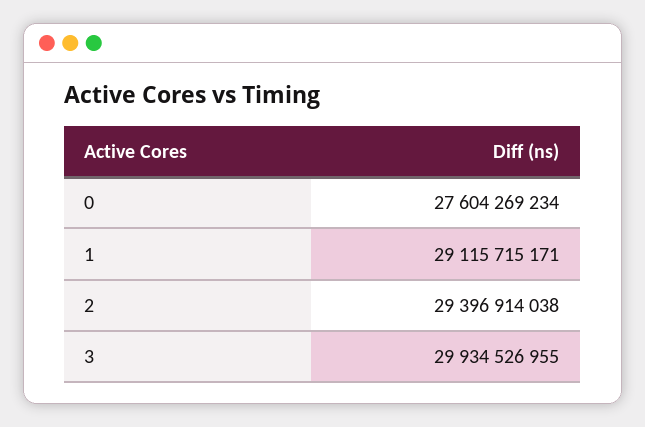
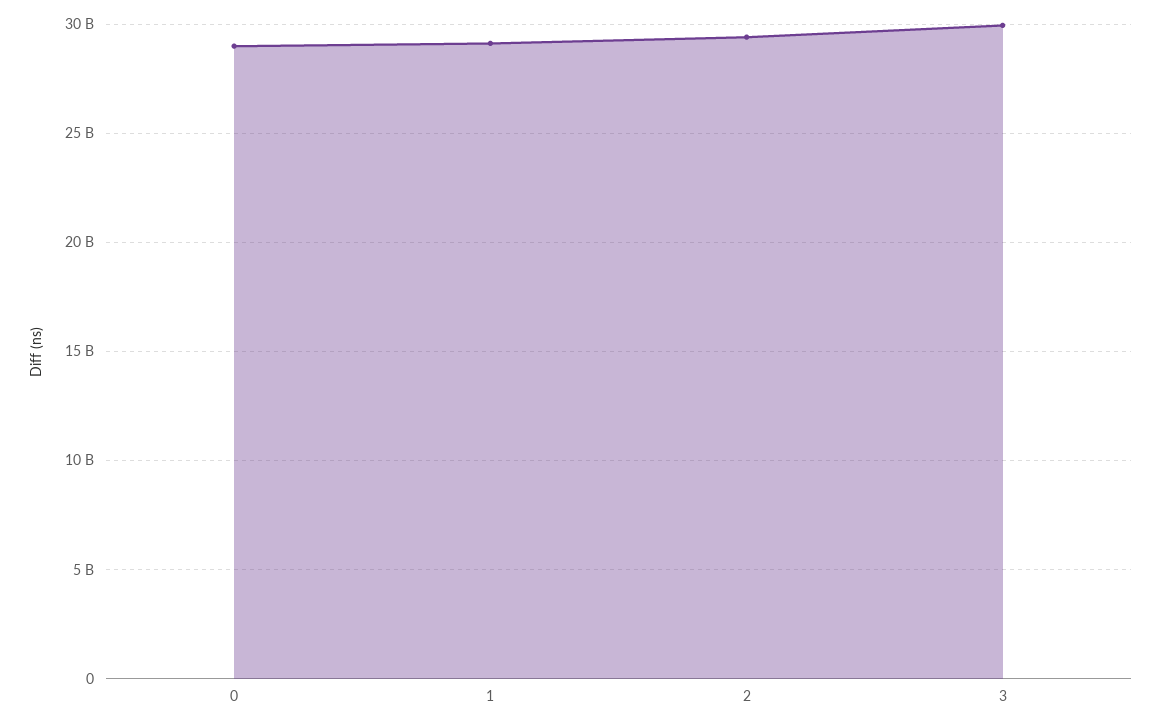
0: 27604269234 -> 29000000000

